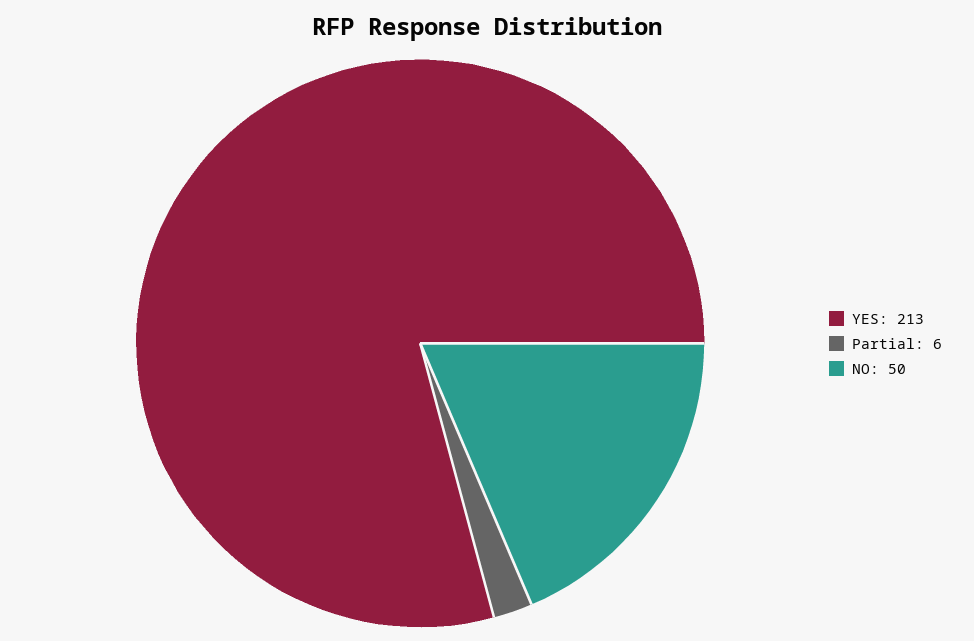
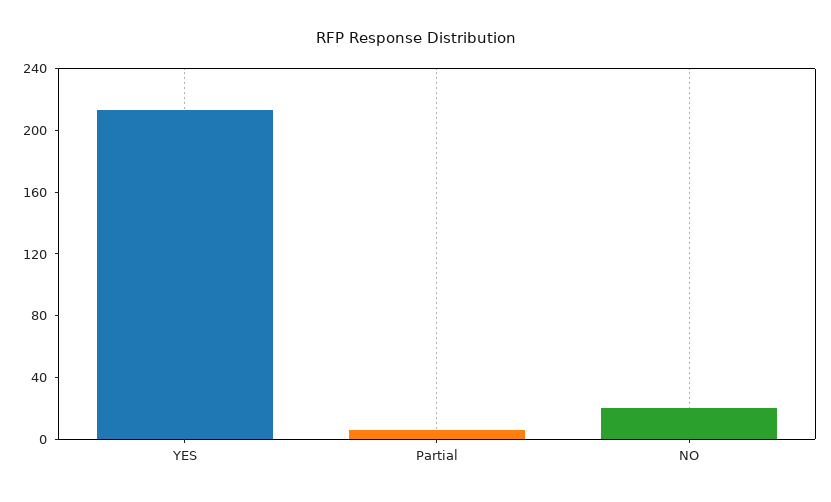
NO: 50 -> 20

